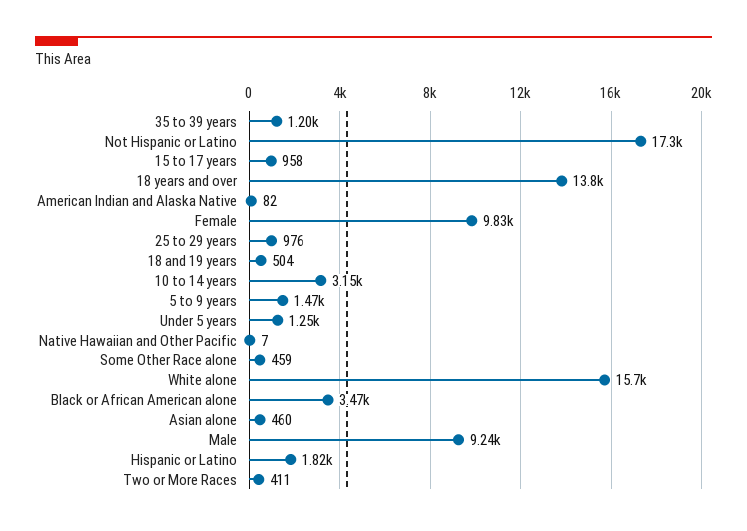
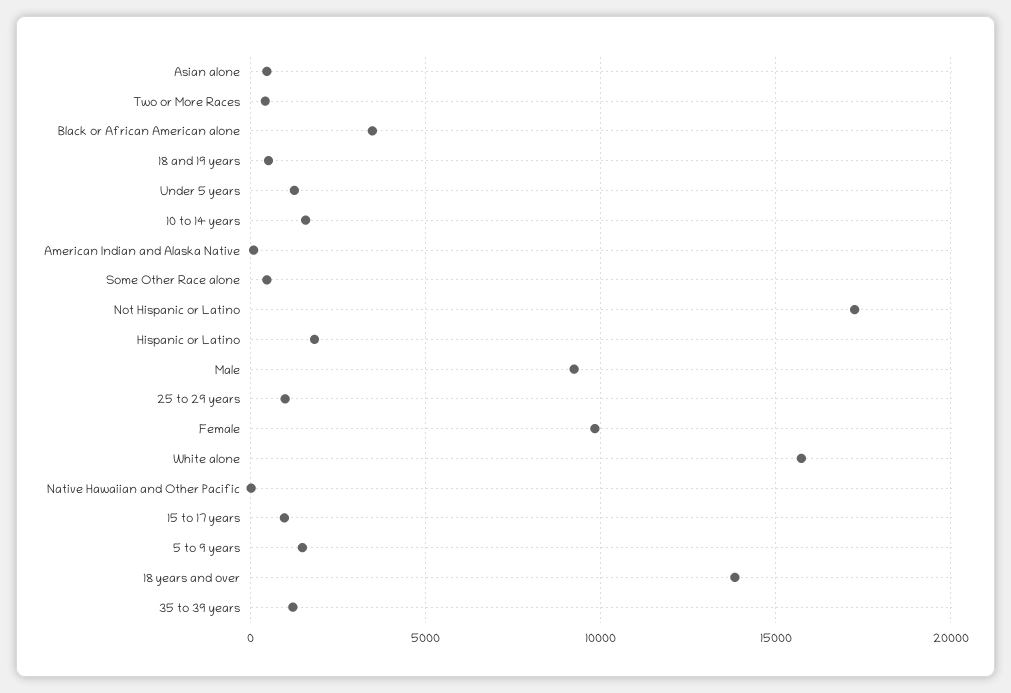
10 to 14 years: 3150 -> 1500

